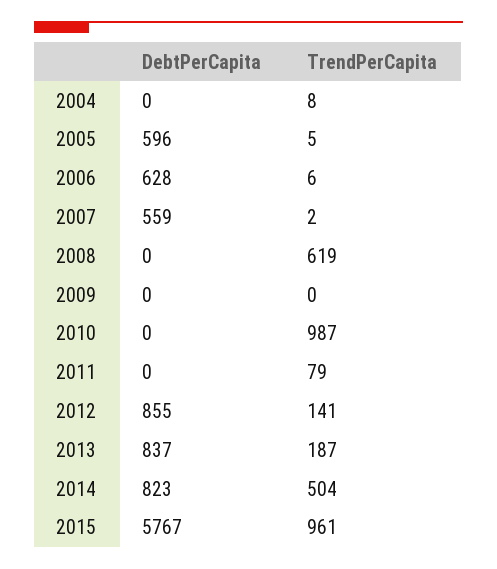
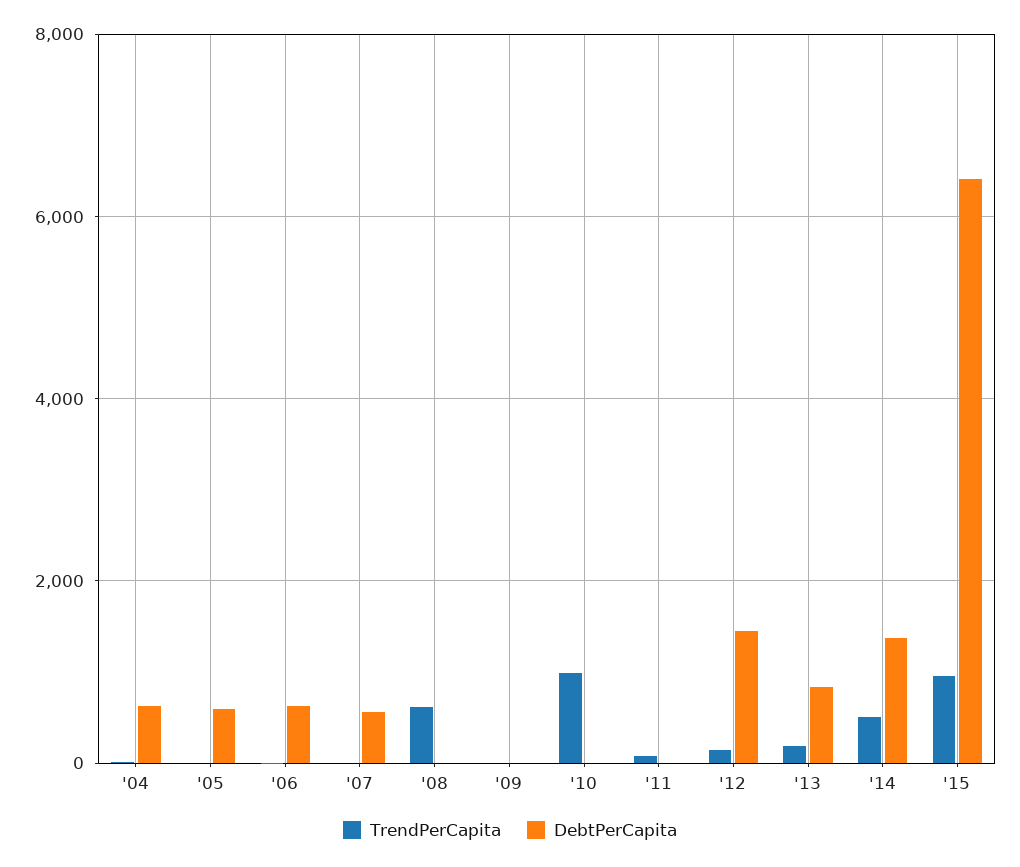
DebtPerCapita, 2004: 0 -> 600
DebtPerCapita, 2012: 855 -> 1400
DebtPerCapita, 2014: 823 -> 1400
DebtPerCapita, 2015: 5767 -> 6400

